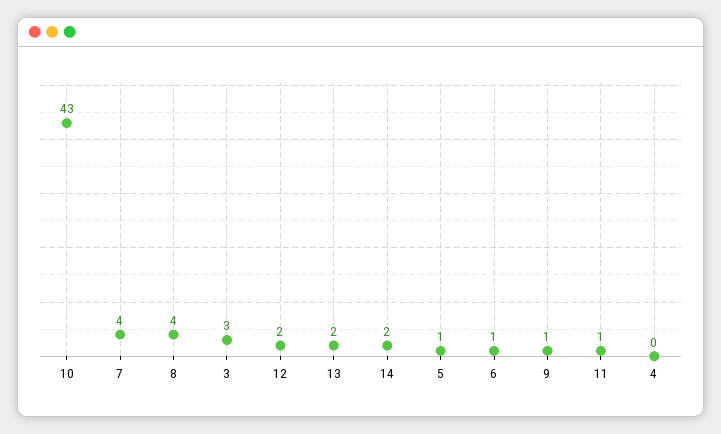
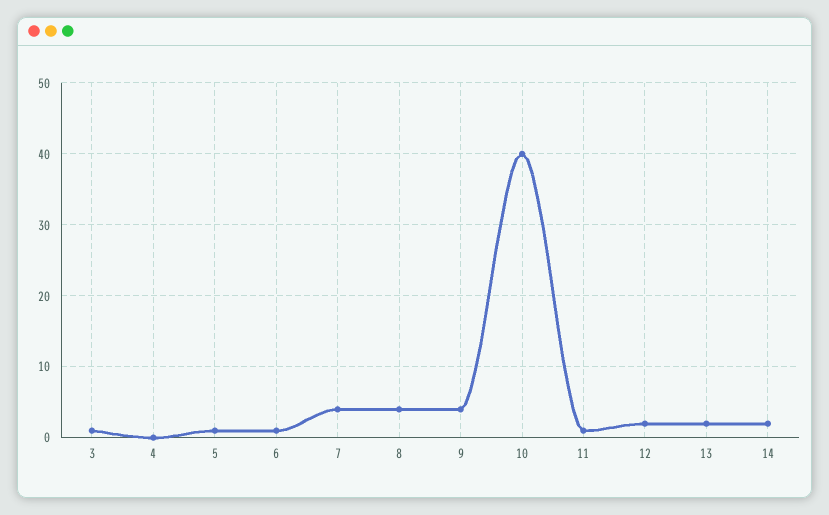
10: 43 -> 40
3: 3 -> 1
9: 1 -> 4

